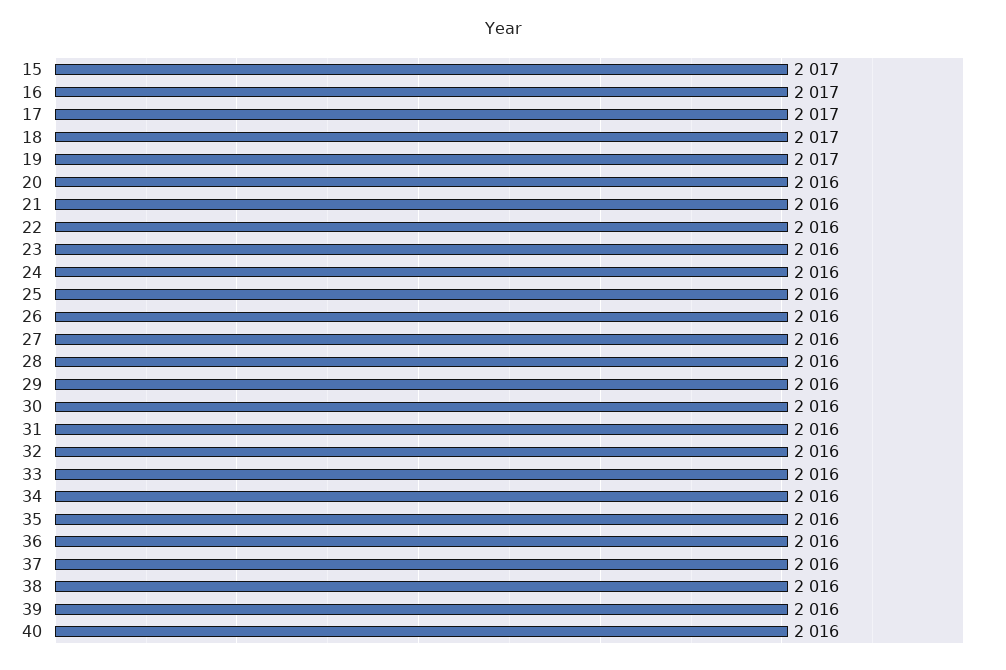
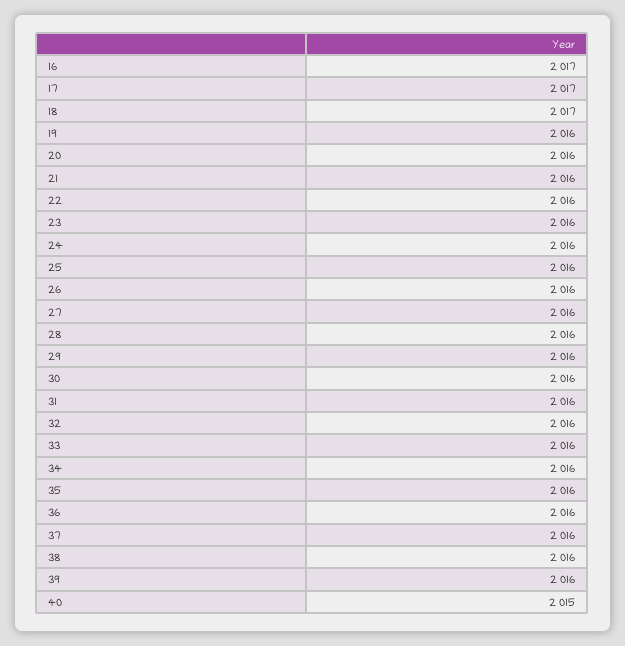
15: 2017 -> none
19: 2017 -> 2016
40: 2016 -> 2015

